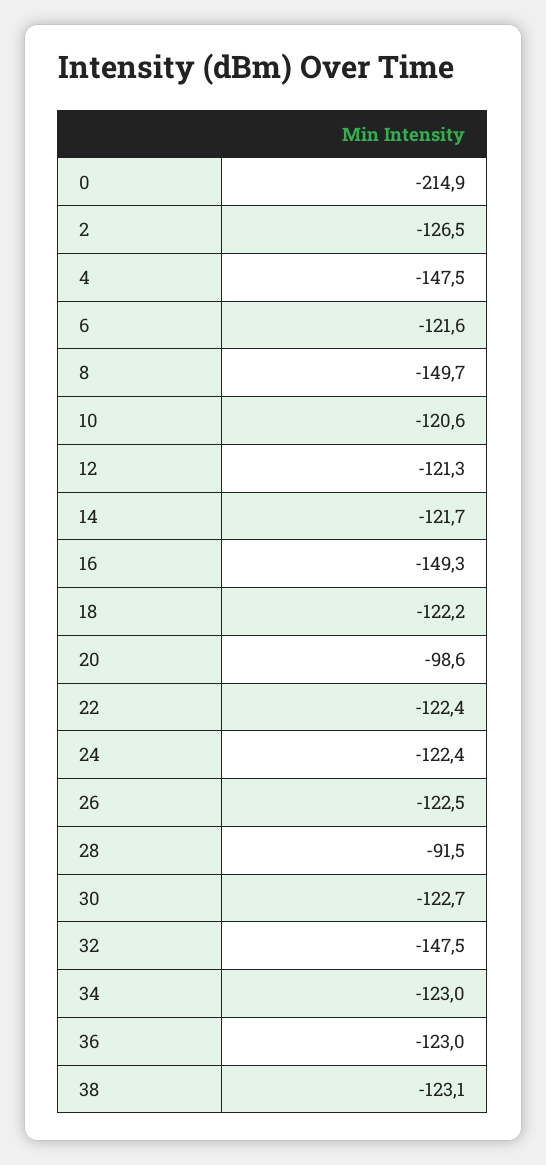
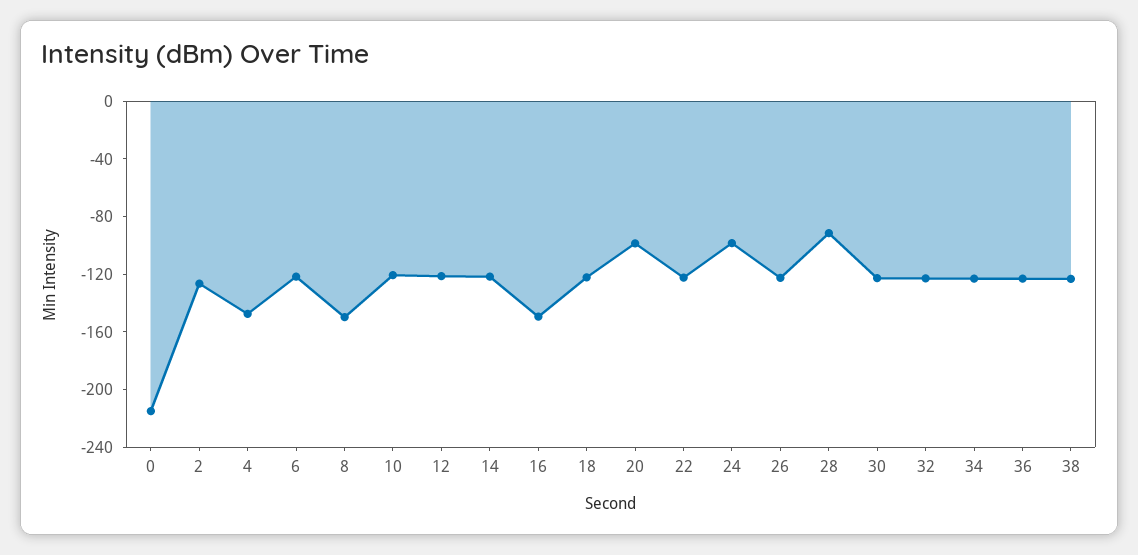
24: -122.4 -> -100
32: -147.5 -> -120

